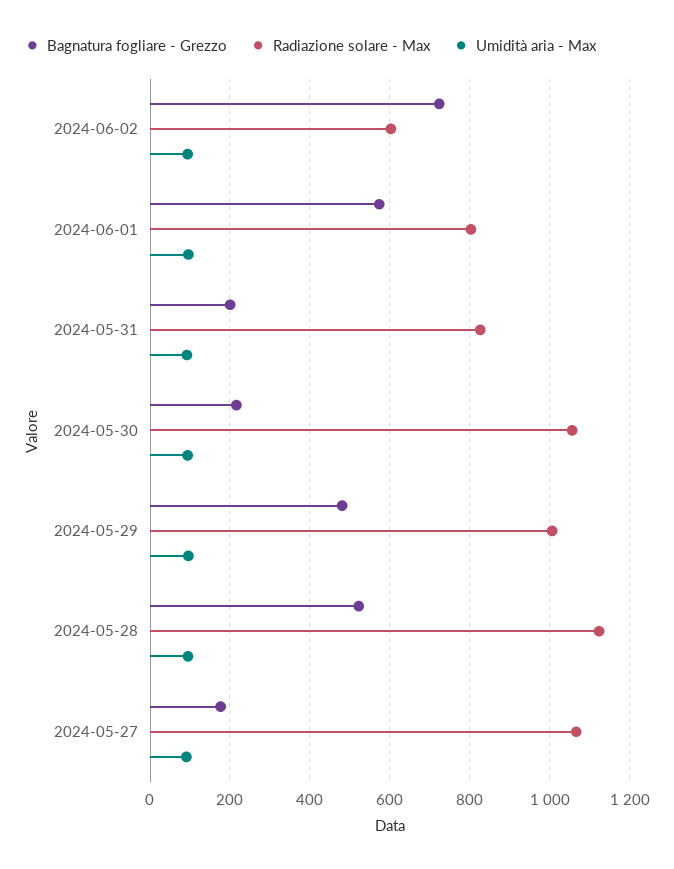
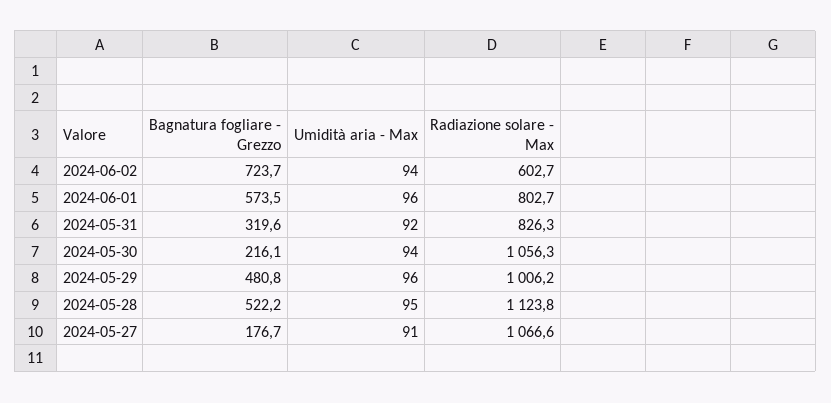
Bagnatura fogliare - Grezzo, 2024-05-31: 200 -> 319.6

